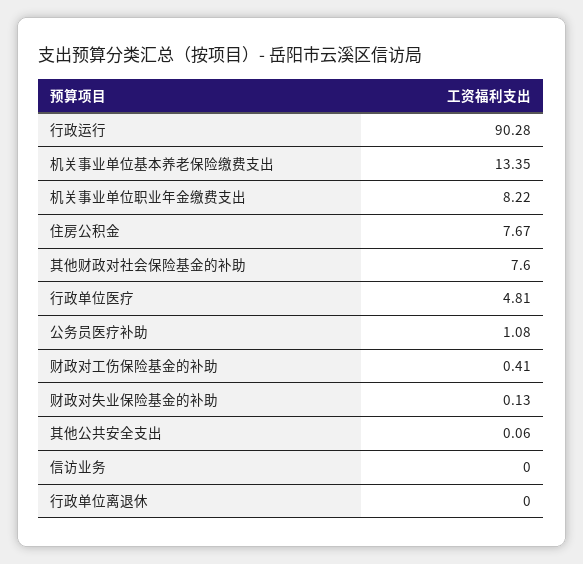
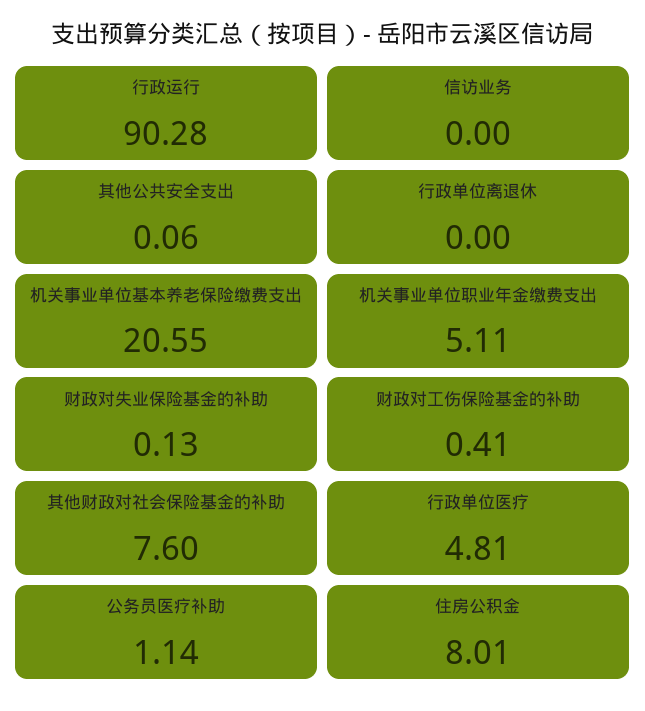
机关事业单位基本养老保险缴费支出: 13.35 -> 20.55
机关事业单位职业年金缴费支出: 8.22 -> 5.11
住房公积金: 7.67 -> 8.01
公务员医疗补助: 1.08 -> 1.14

